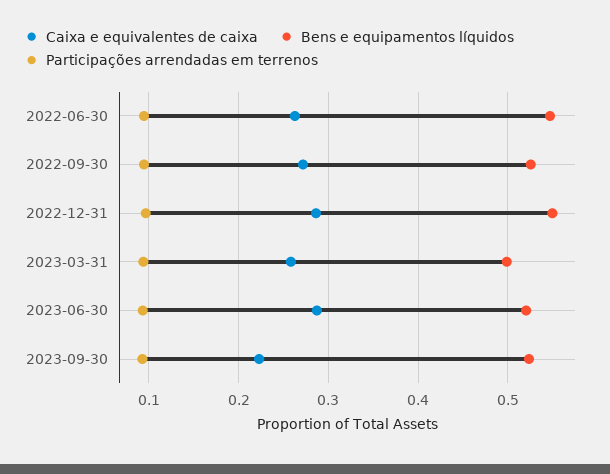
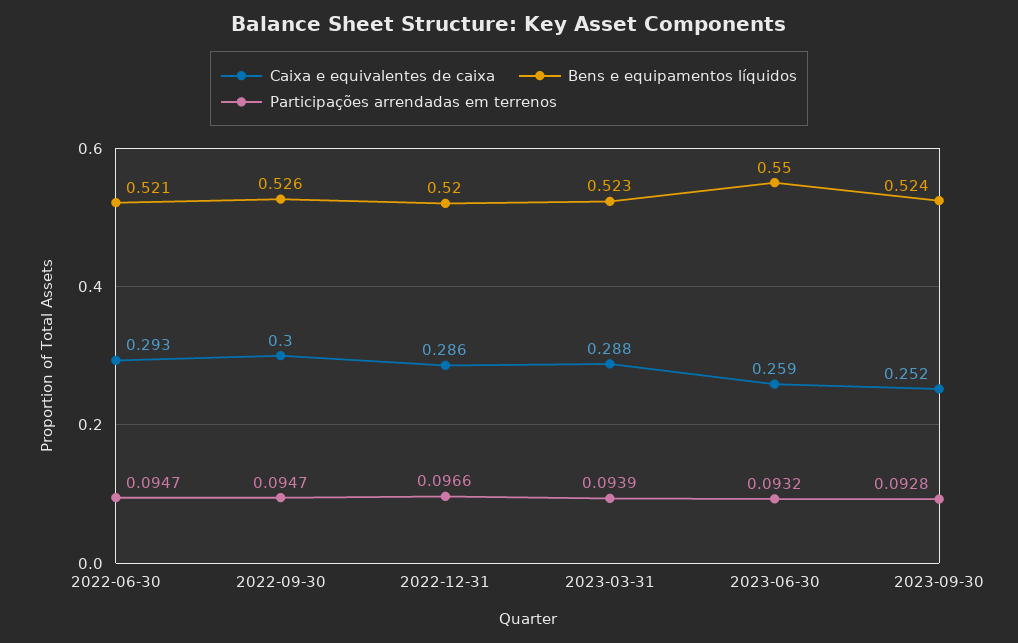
Caixa e equivalentes de caixa, 2022-06-30: 0.26 -> 0.293
Bens e equipamentos líquidos, 2022-06-30: 0.55 -> 0.521
Caixa e equivalentes de caixa, 2022-09-30: 0.27 -> 0.3
Bens e equipamentos líquidos, 2022-12-31: 0.55 -> 0.52
Caixa e equivalentes de caixa, 2023-03-31: 0.26 -> 0.288
Bens e equipamentos líquidos, 2023-03-31: 0.5 -> 0.523
Caixa e equivalentes de caixa, 2023-06-30: 0.29 -> 0.259
Bens e equipamentos líquidos, 2023-06-30: 0.52 -> 0.55
Caixa e equivalentes de caixa, 2023-09-30: 0.22 -> 0.252

